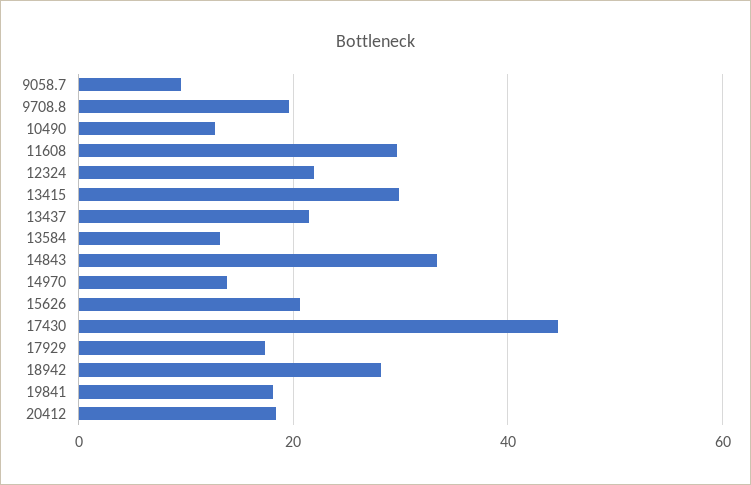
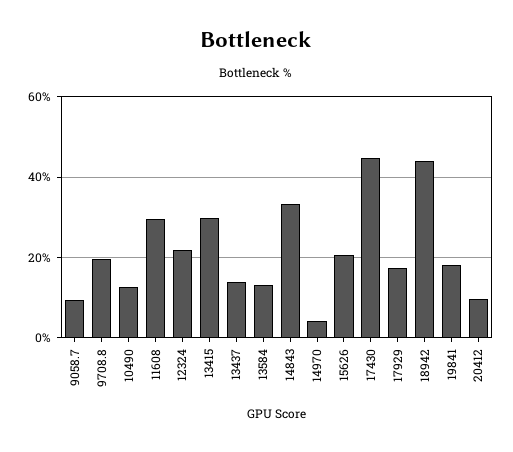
13437: 22 -> 14
14970: 14 -> 4
18942: 28 -> 44
20412: 18 -> 10

